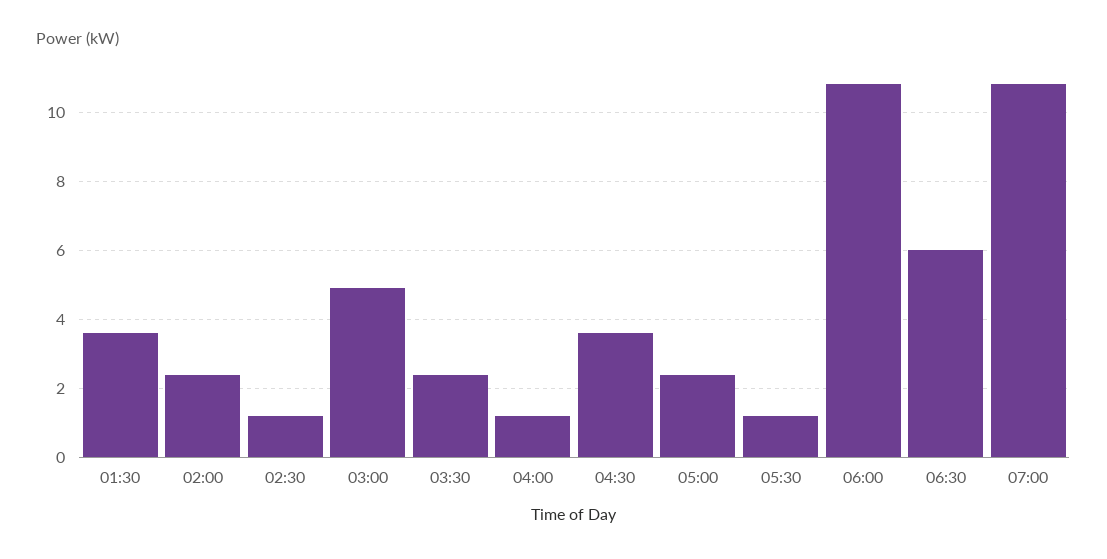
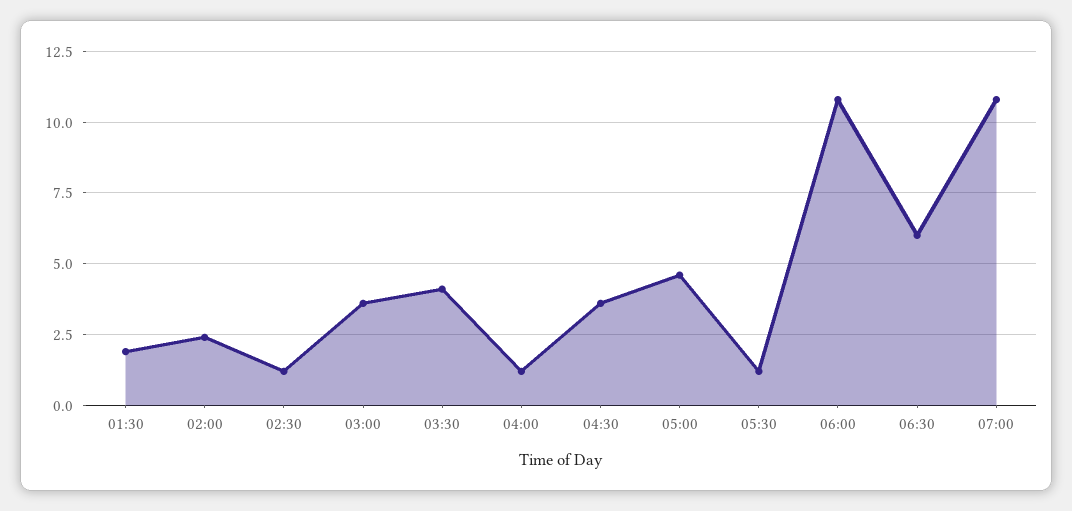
01:30: 3.5 -> 2
03:00: 5 -> 3.5
03:30: 2.5 -> 4
05:00: 2.5 -> 4.5

